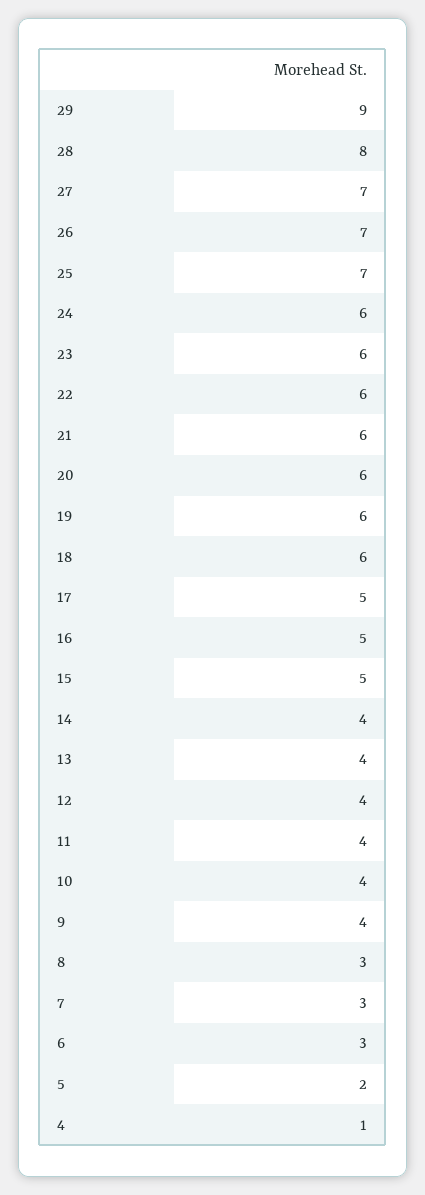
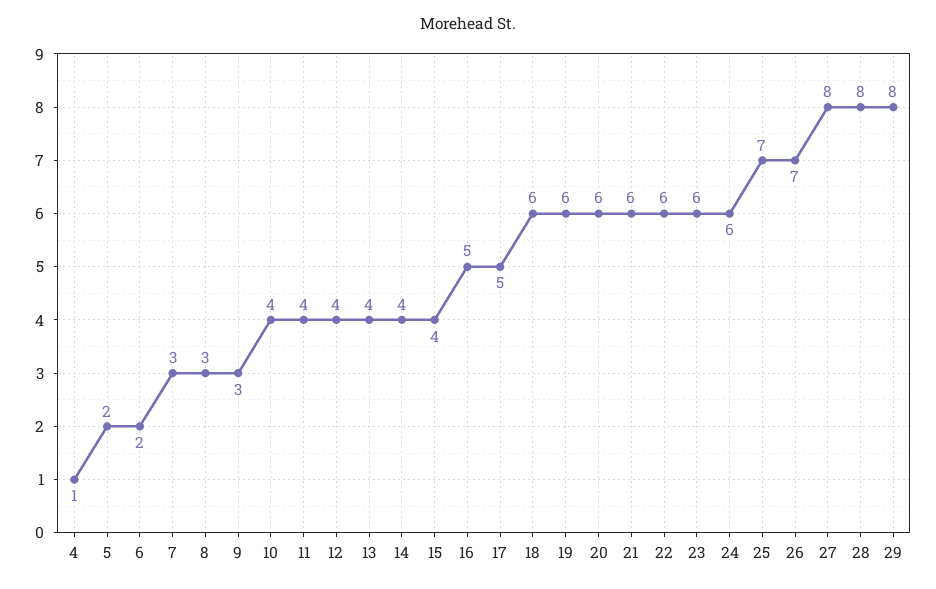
29: 9 -> 8
27: 7 -> 8
15: 5 -> 4
9: 4 -> 3
6: 3 -> 2

